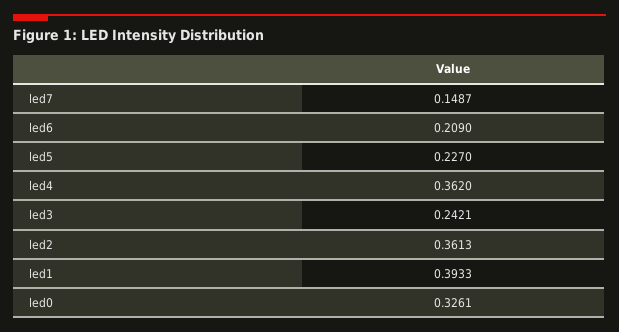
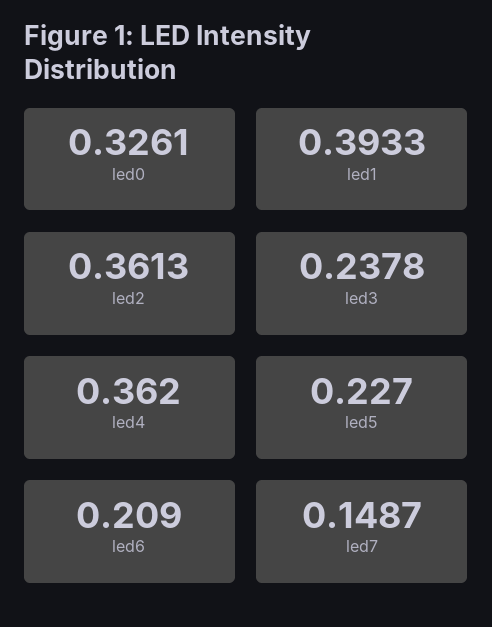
led3: 0.2421 -> 0.2378

